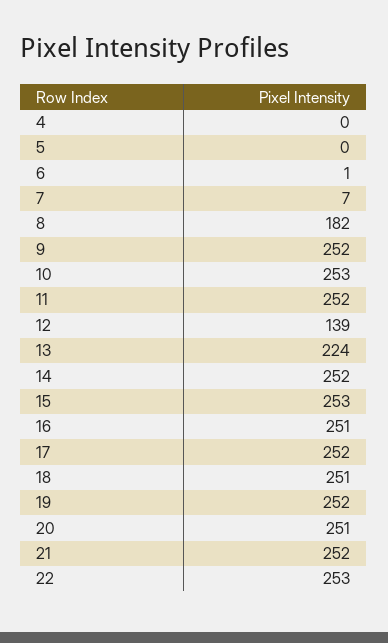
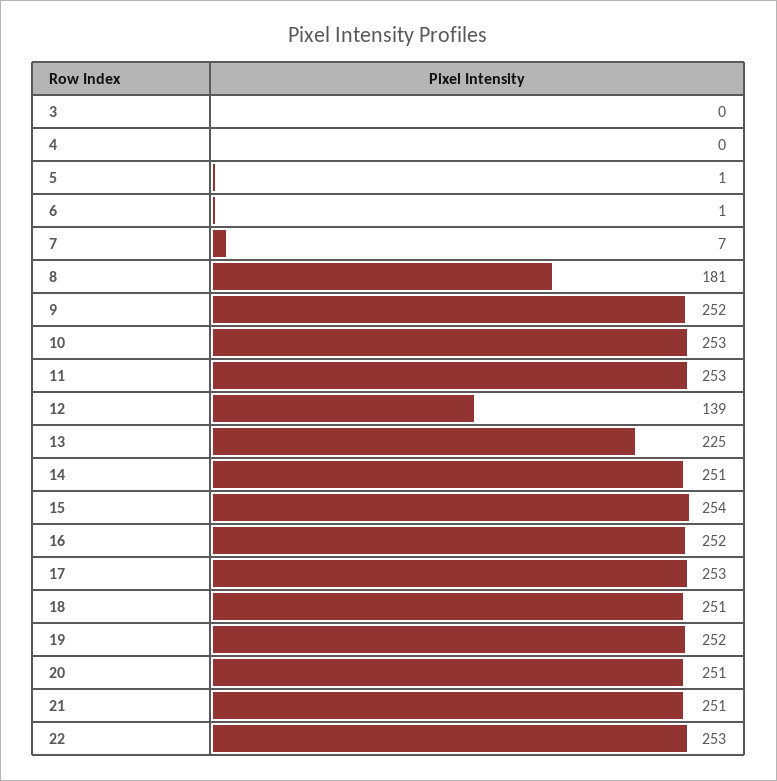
5: 0 -> 1
8: 182 -> 181
11: 252 -> 253
13: 224 -> 225
14: 252 -> 251
15: 253 -> 254
16: 251 -> 252
17: 252 -> 253
21: 252 -> 251
3: none -> 0

